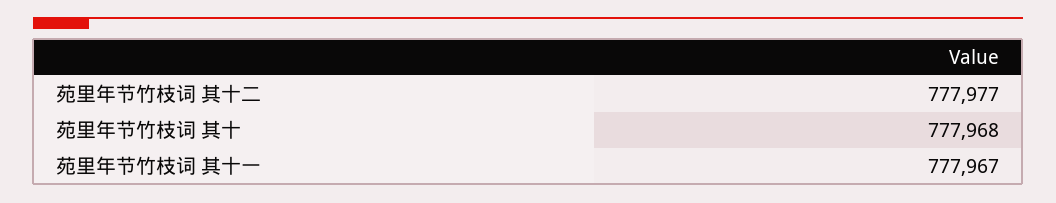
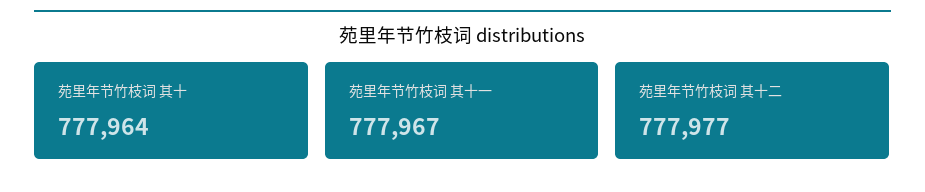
苑里年节竹枝词 其十: 777968 -> 777964

